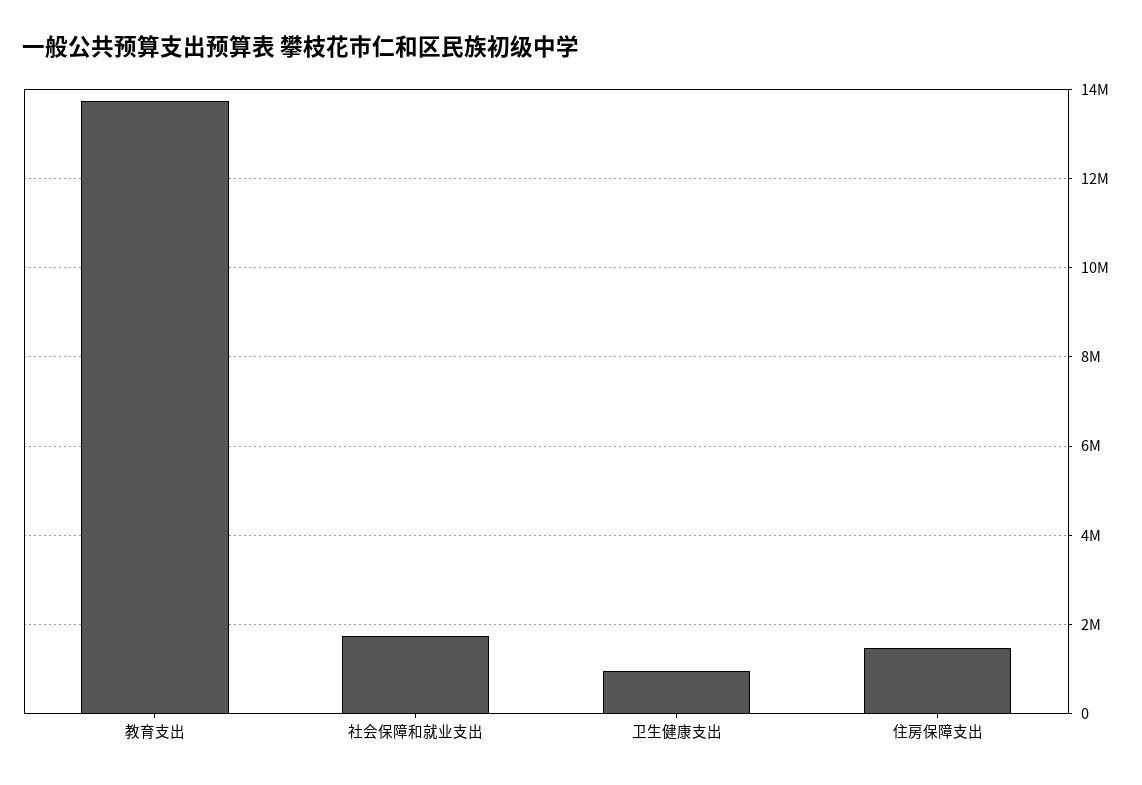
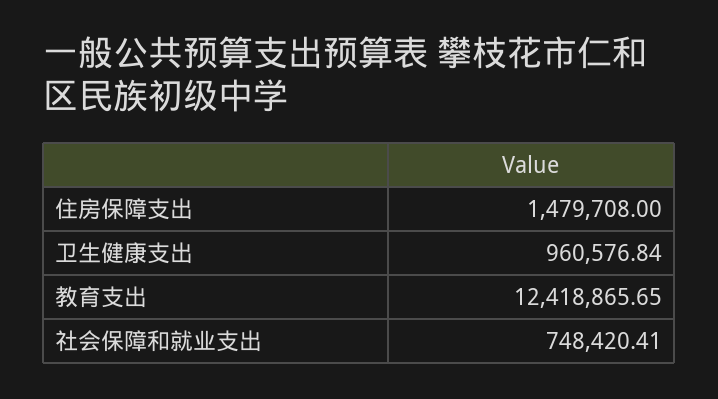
教育支出: 13800000 -> 12418865.65
社会保障和就业支出: 1800000 -> 748420.41

